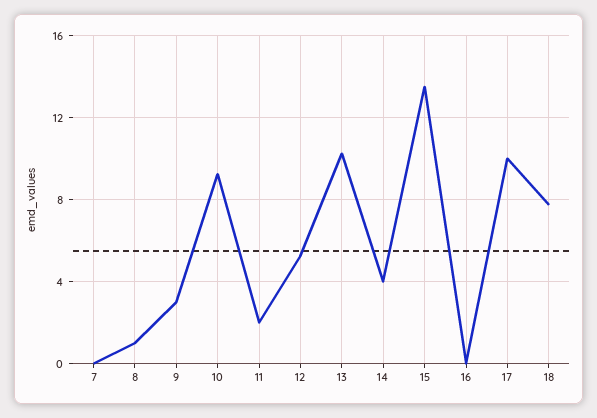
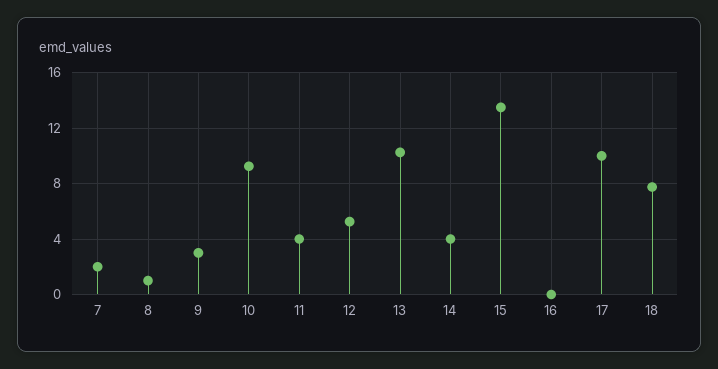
7: 0 -> 2
11: 2 -> 4

